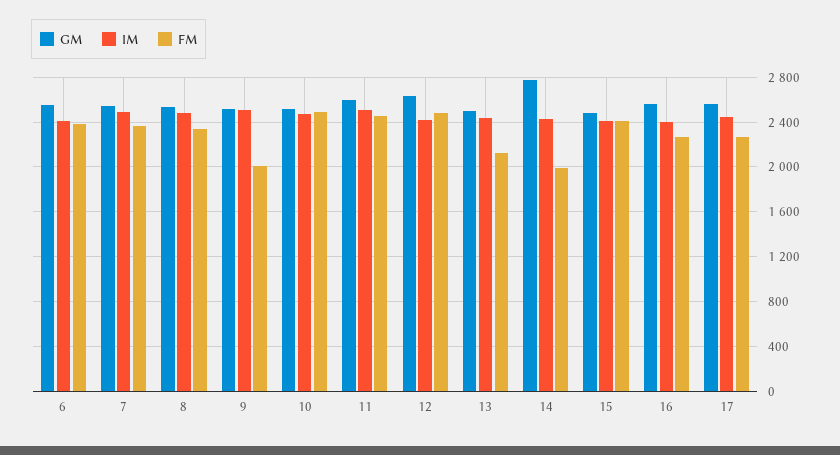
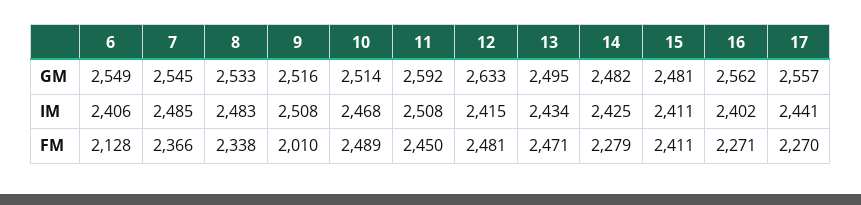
FM, 6: 2400 -> 2128
FM, 13: 2100 -> 2471
GM, 14: 2800 -> 2482
FM, 14: 2000 -> 2279

